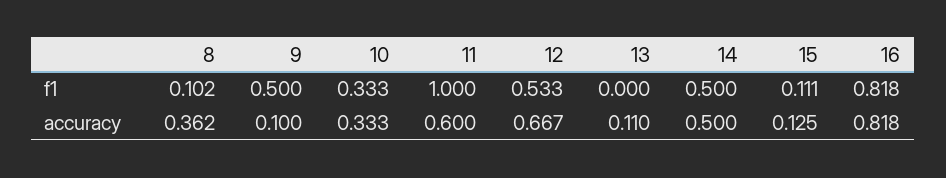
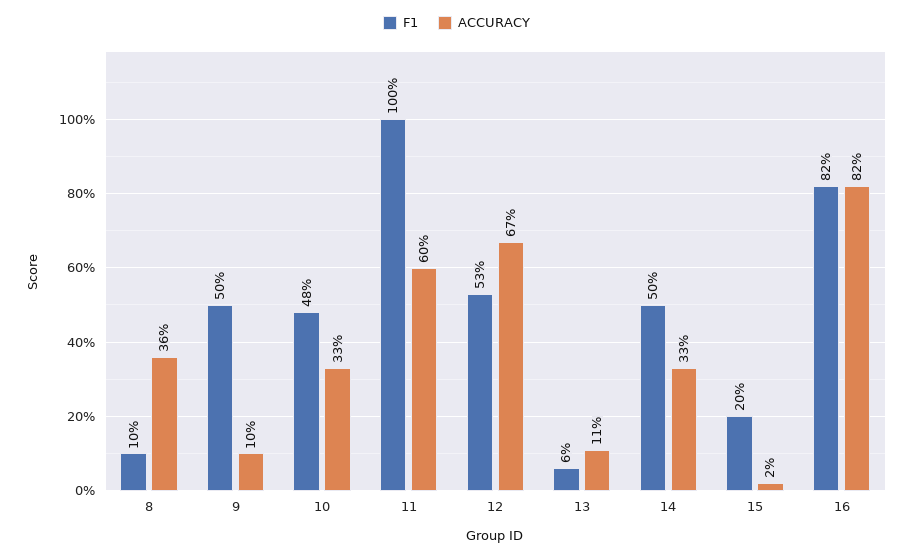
f1, 10: 0.333 -> 0.48
f1, 13: 0 -> 0.06
f1, 15: 0.111 -> 0.2
accuracy, 14: 0.5 -> 0.33
accuracy, 15: 0.125 -> 0.02

